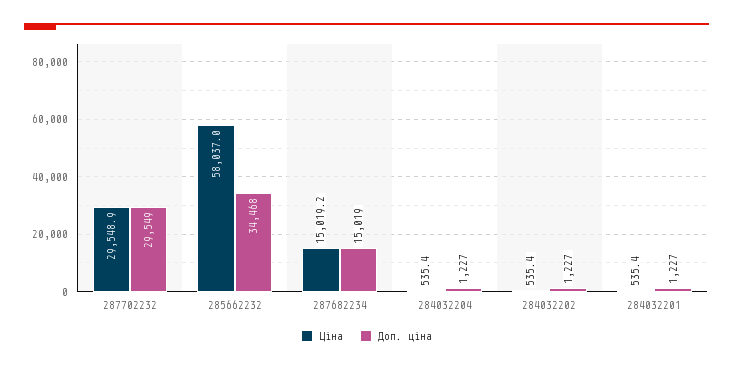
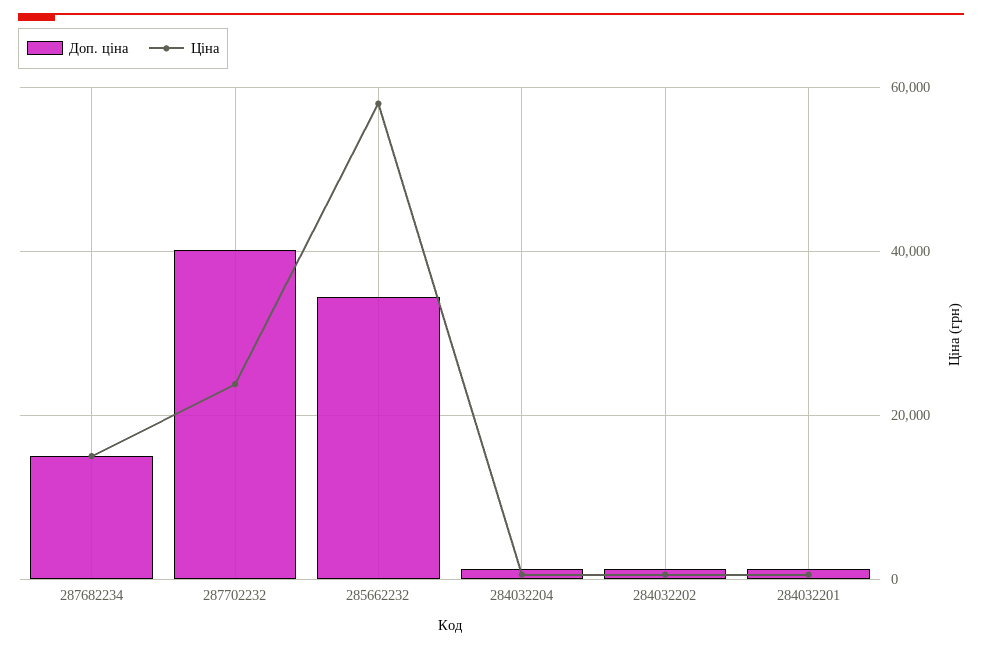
Ціна, 287702232: 29548.9 -> 24000
Доп. ціна, 287702232: 29549 -> 40000

